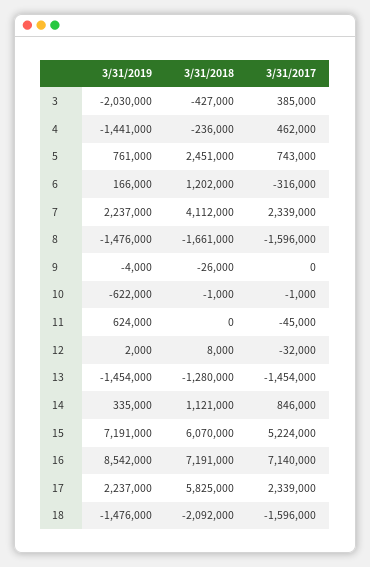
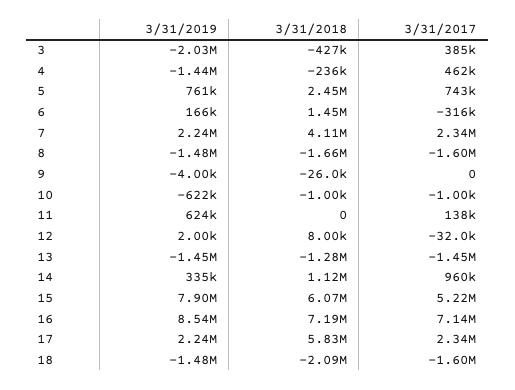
3/31/2018, 6: 1202000 -> 1450000
3/31/2017, 11: -45000 -> 138000
3/31/2017, 14: 846000 -> 960000
3/31/2019, 15: 7191000 -> 7900000

